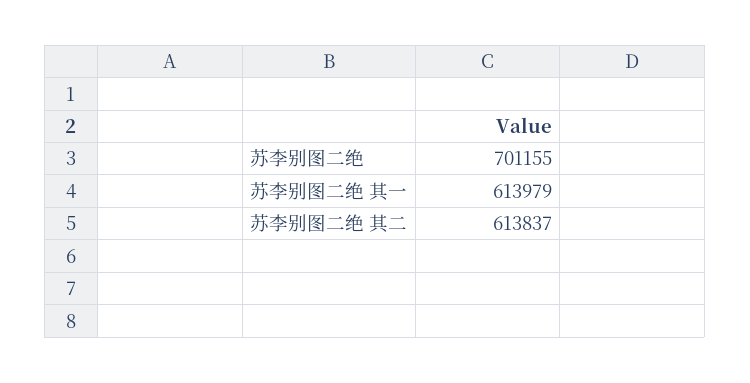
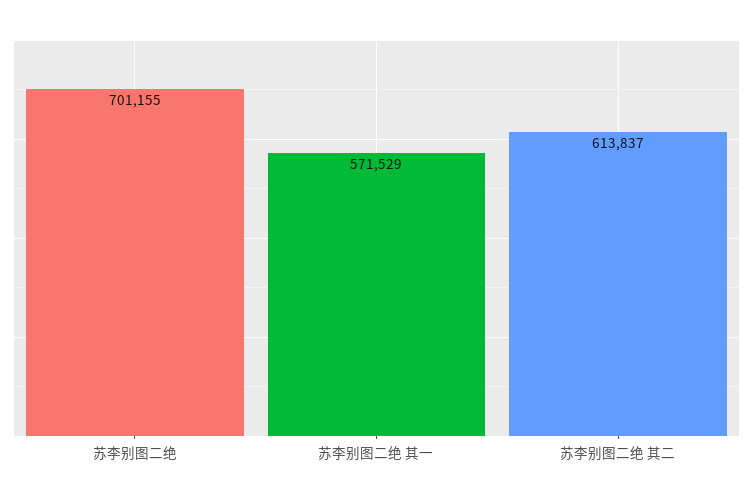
苏李别图二绝 其一: 613979 -> 571529

